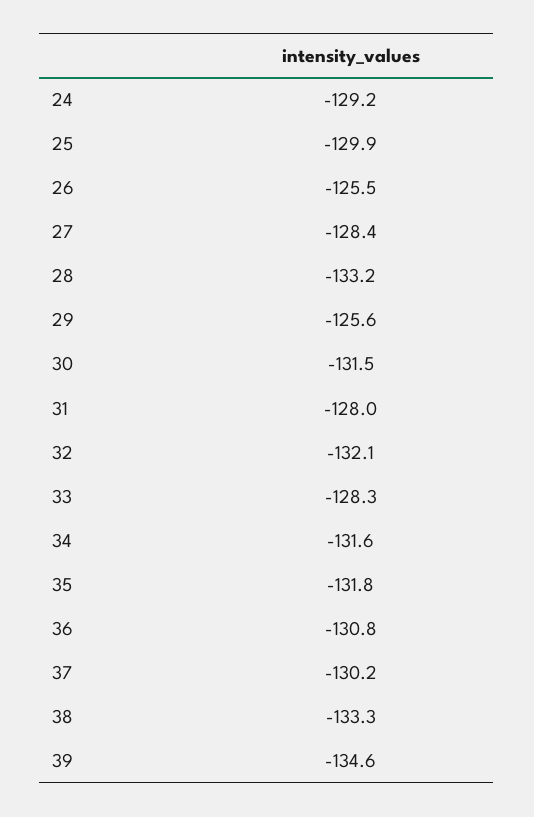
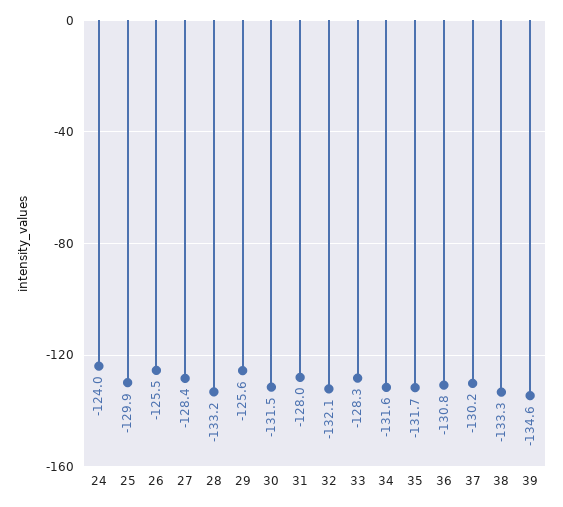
24: -129.2 -> -124
35: -131.8 -> -131.7

